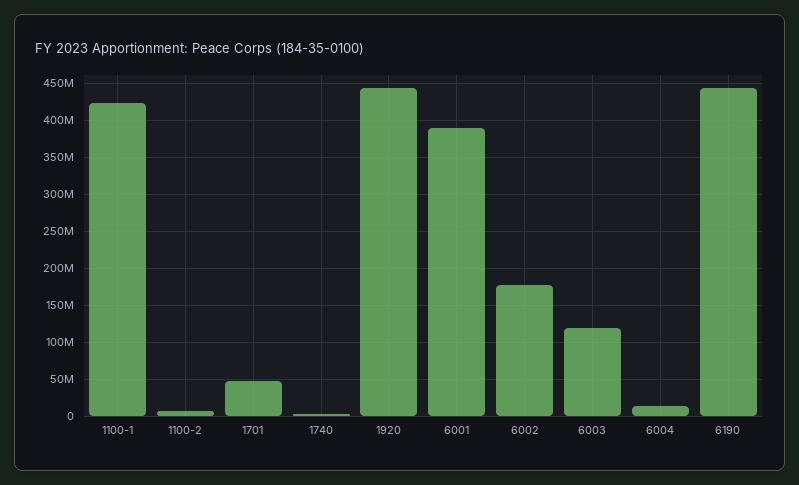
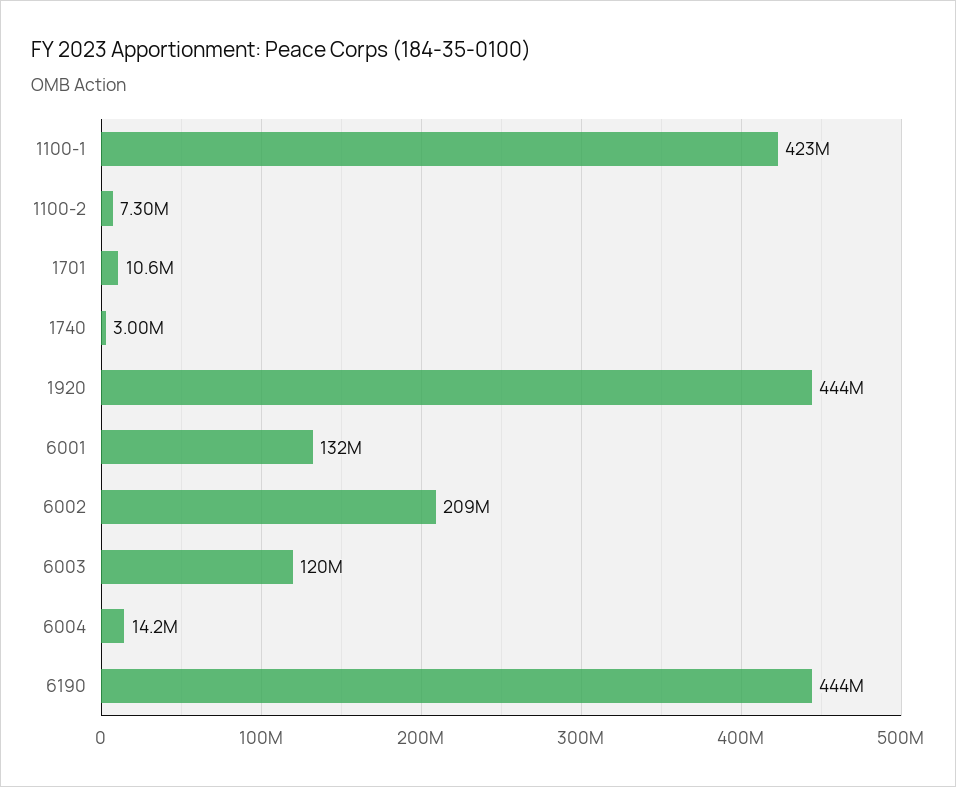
1701: 50000000 -> 10600000
6001: 390000000 -> 132000000
6002: 180000000 -> 209000000

